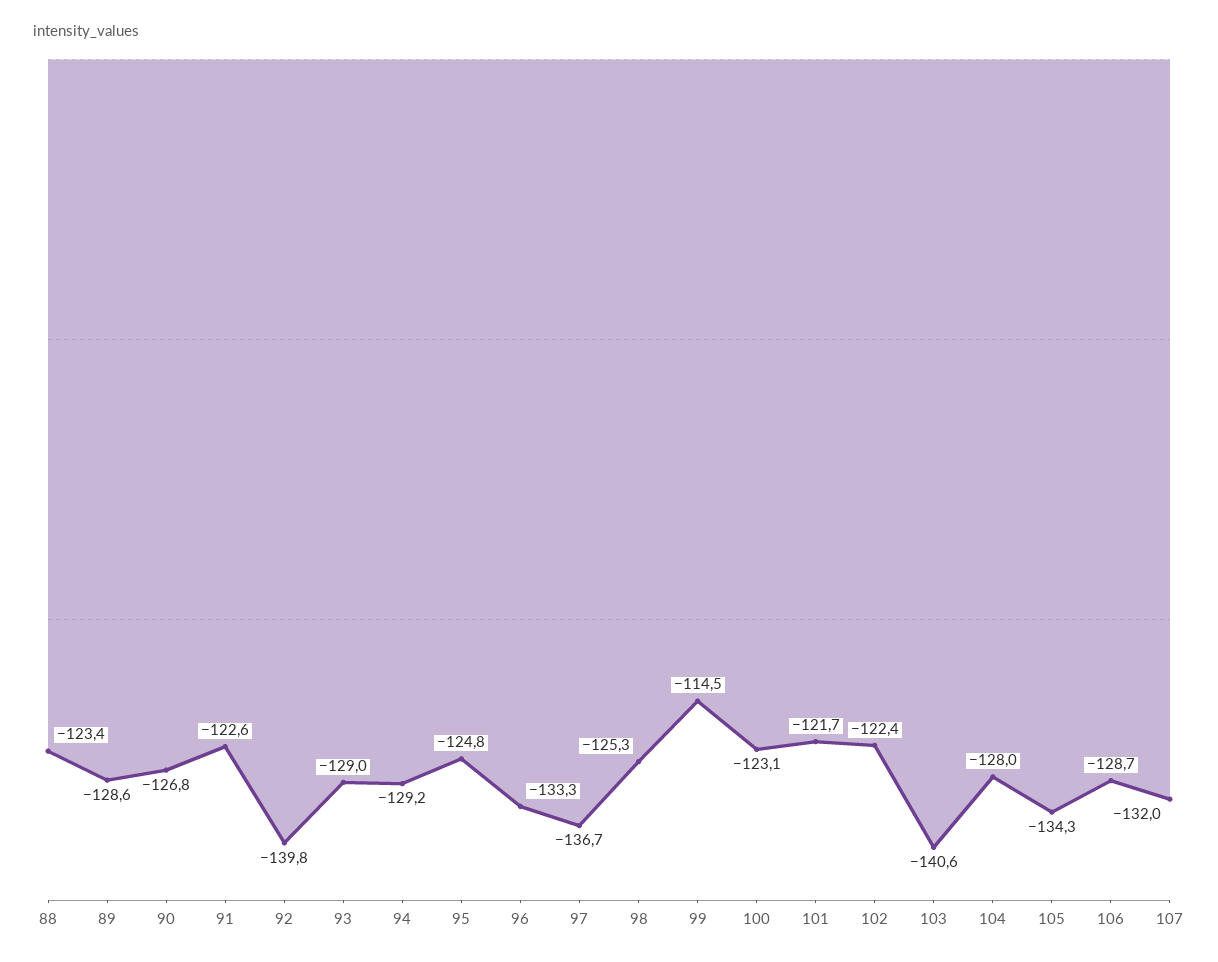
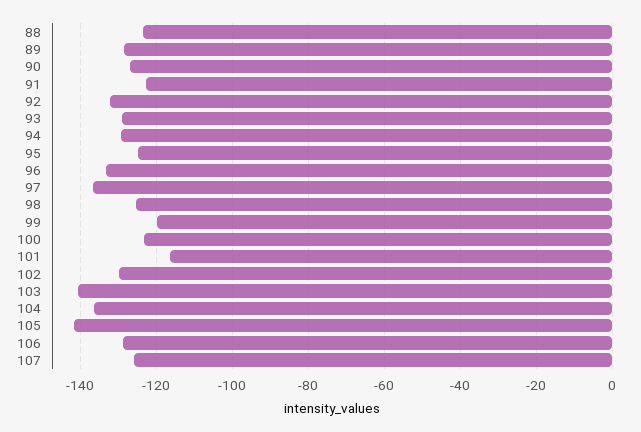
92: -139.8 -> -132
99: -114.5 -> -120
101: -121.7 -> -116
102: -122.4 -> -130
104: -128 -> -136
105: -134.3 -> -142
107: -132 -> -126

